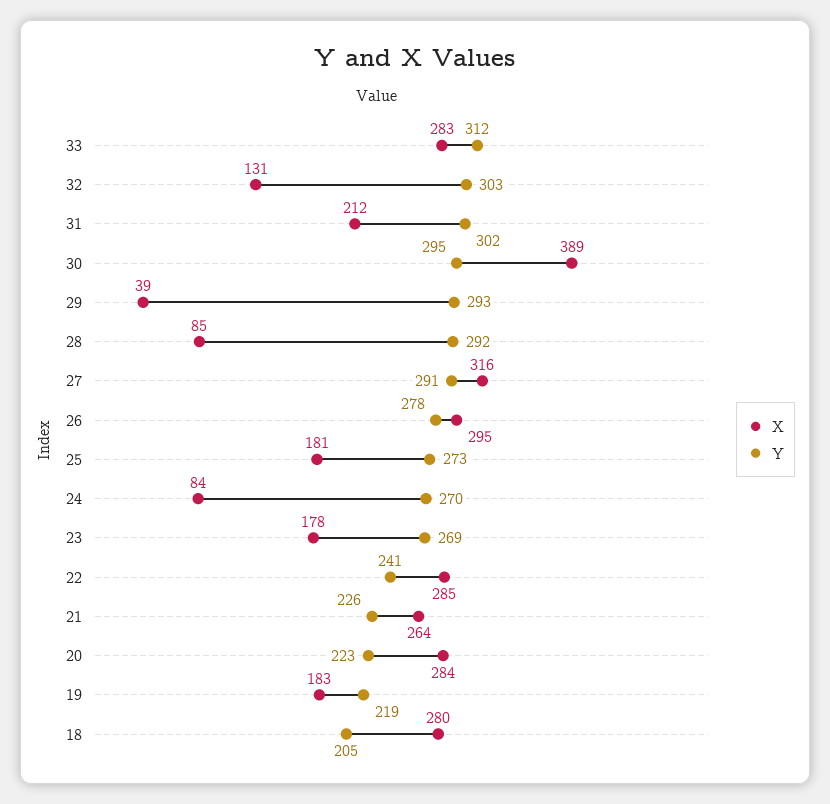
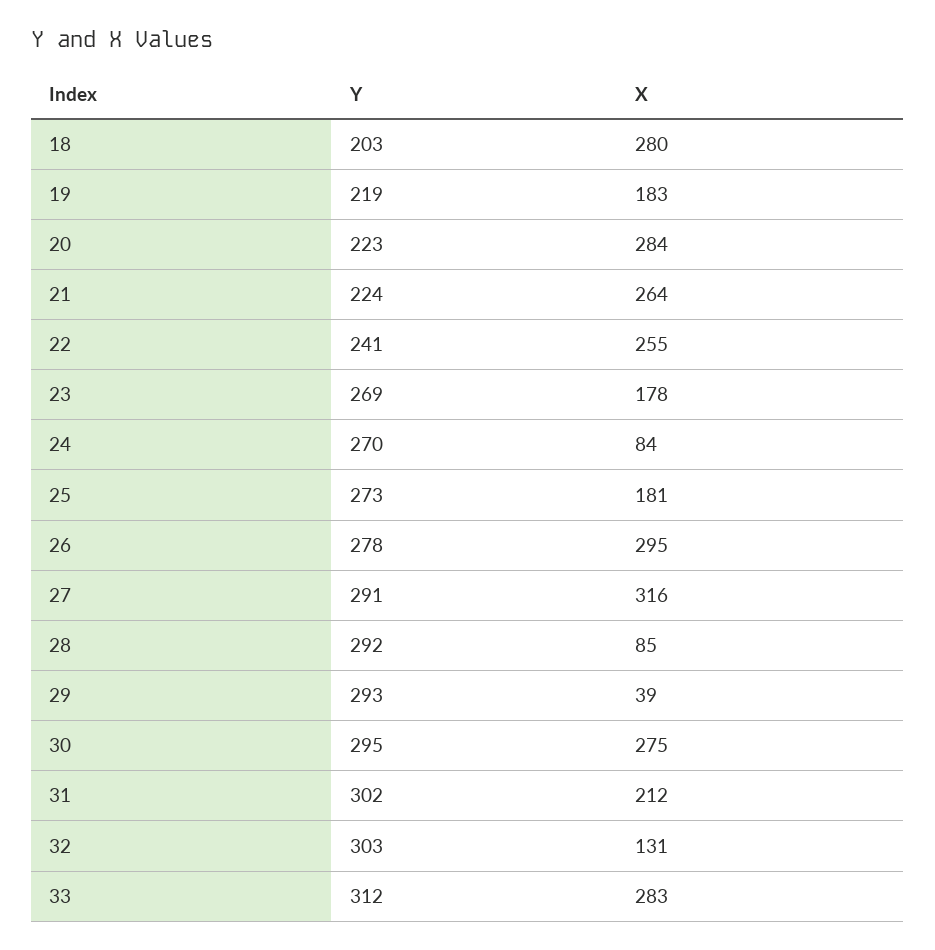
X, 30: 389 -> 275
X, 22: 285 -> 255
Y, 21: 226 -> 224
Y, 18: 205 -> 203

